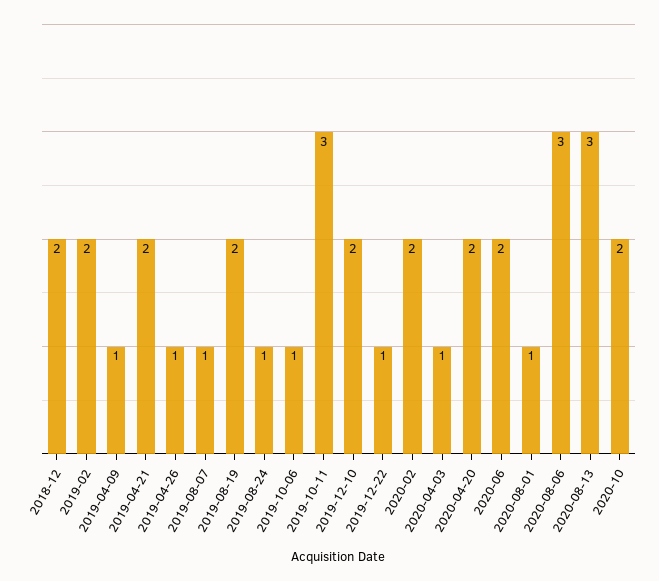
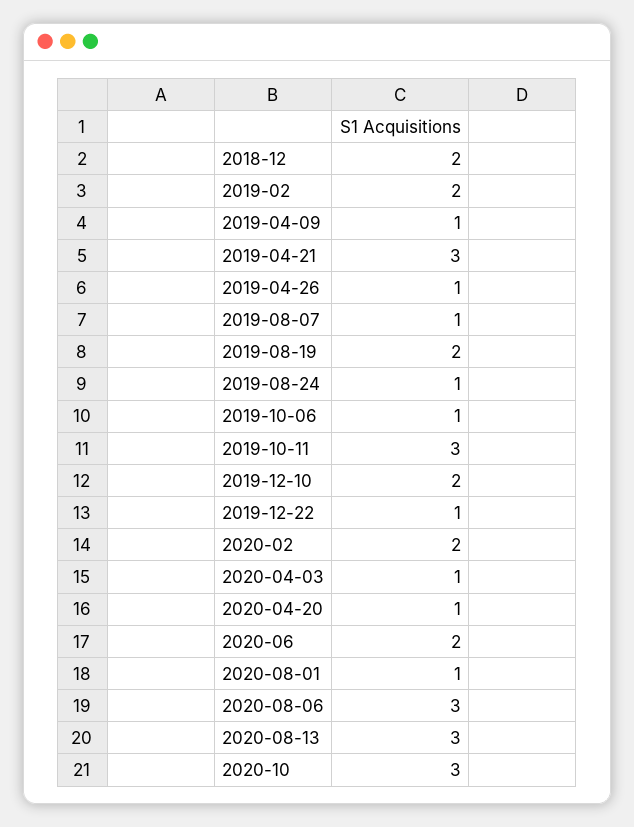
2019-04-21: 2 -> 3
2020-04-20: 2 -> 1
2020-10: 2 -> 3

